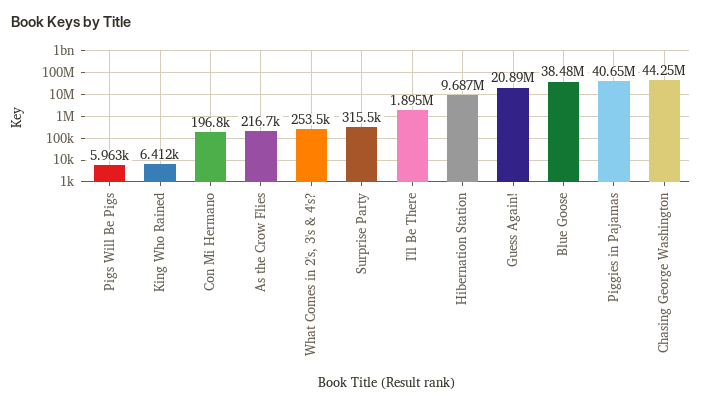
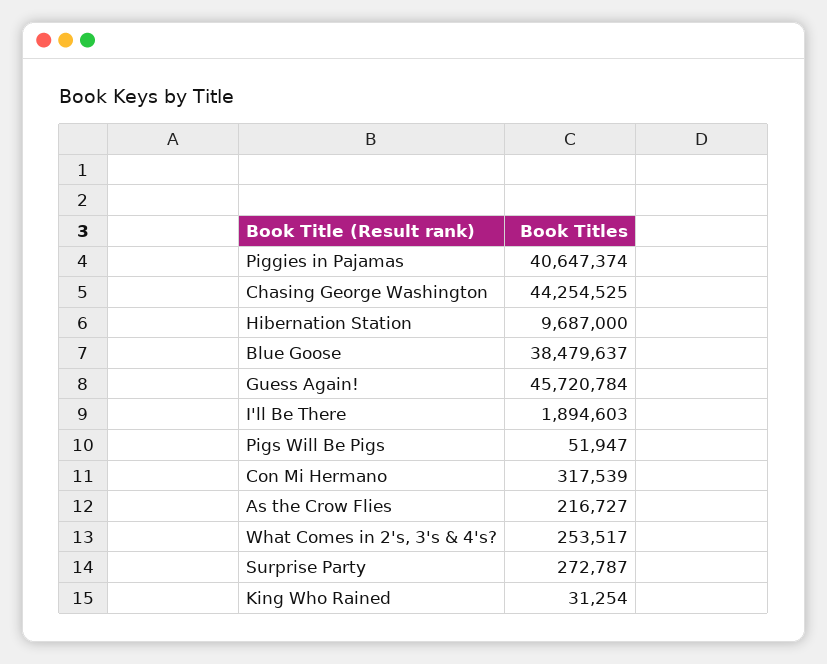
Pigs Will Be Pigs: 5963 -> 51947
King Who Rained: 6412 -> 31254
Con Mi Hermano: 196800 -> 317539
Surprise Party: 315500 -> 272787
Guess Again!: 20890000 -> 45720784

